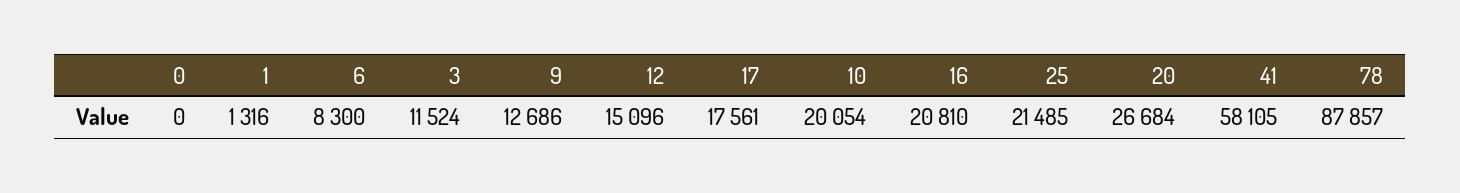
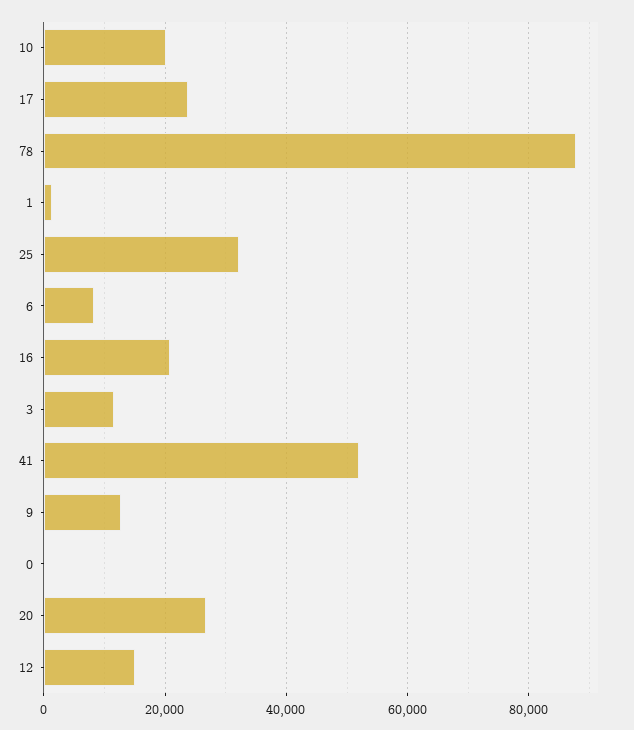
17: 17561 -> 24000
25: 21485 -> 32000
41: 58105 -> 52000

